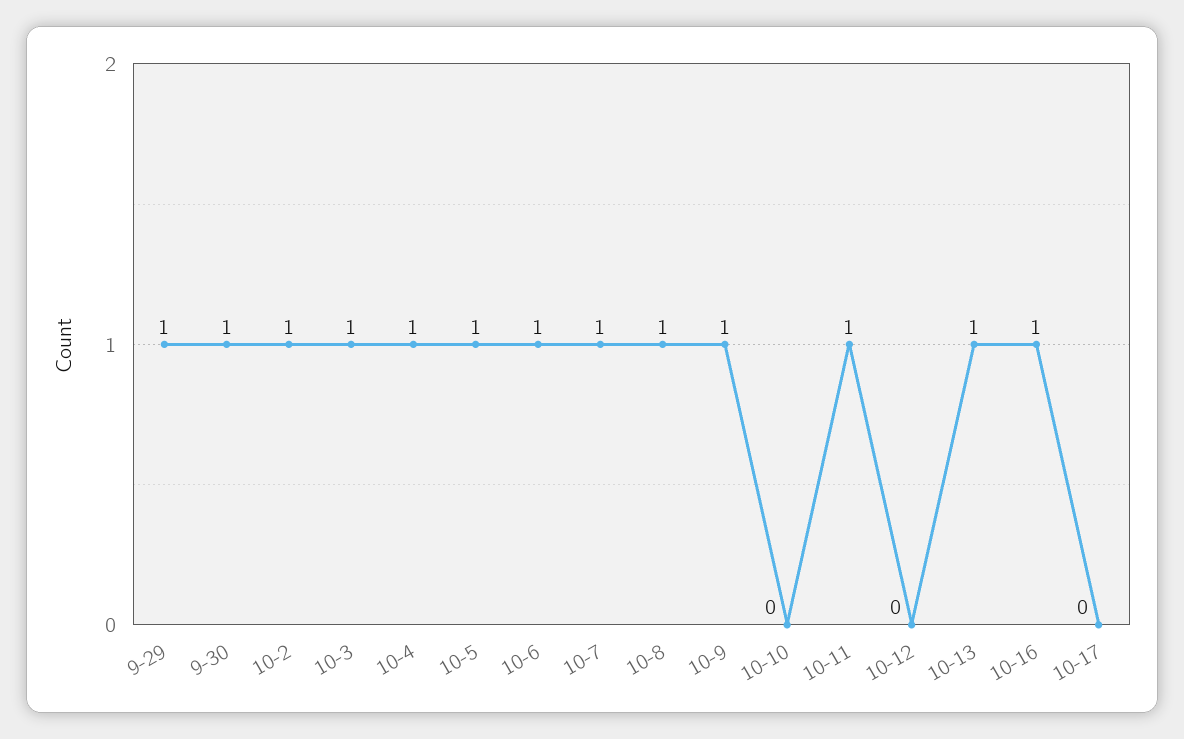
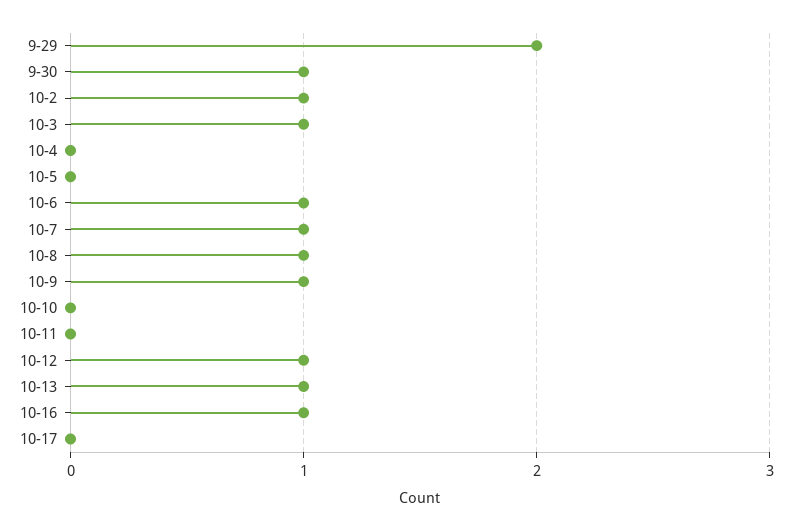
9-29: 1 -> 2
10-4: 1 -> 0
10-5: 1 -> 0
10-11: 1 -> 0
10-12: 0 -> 1

